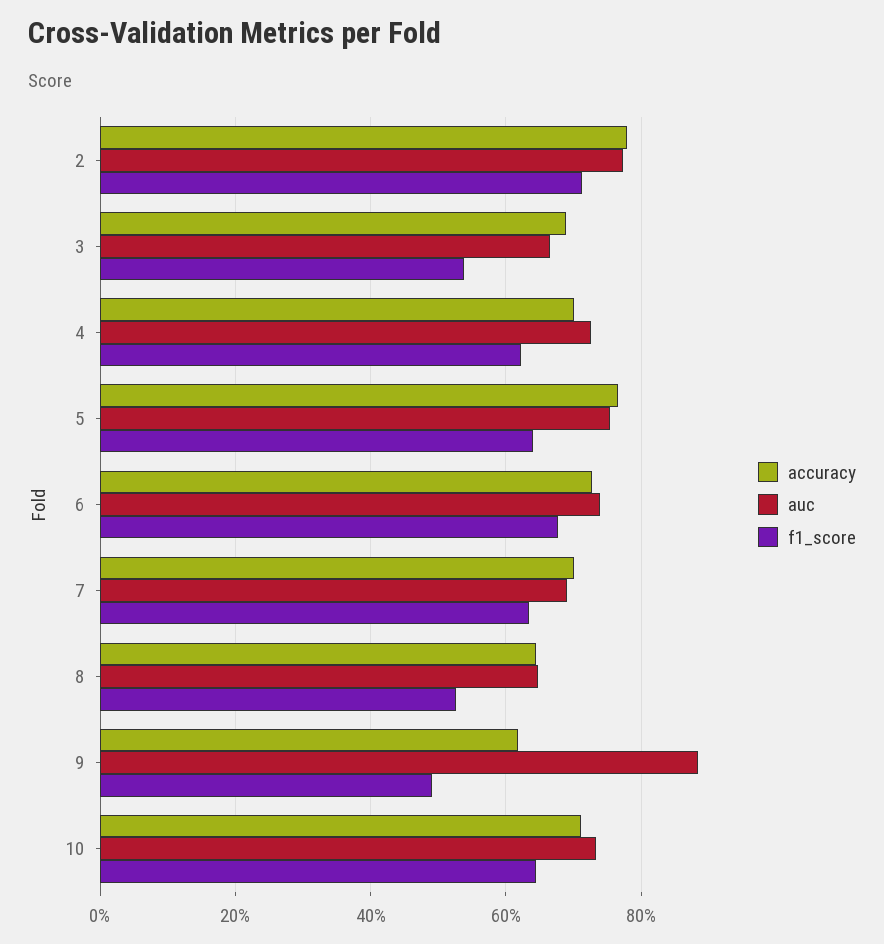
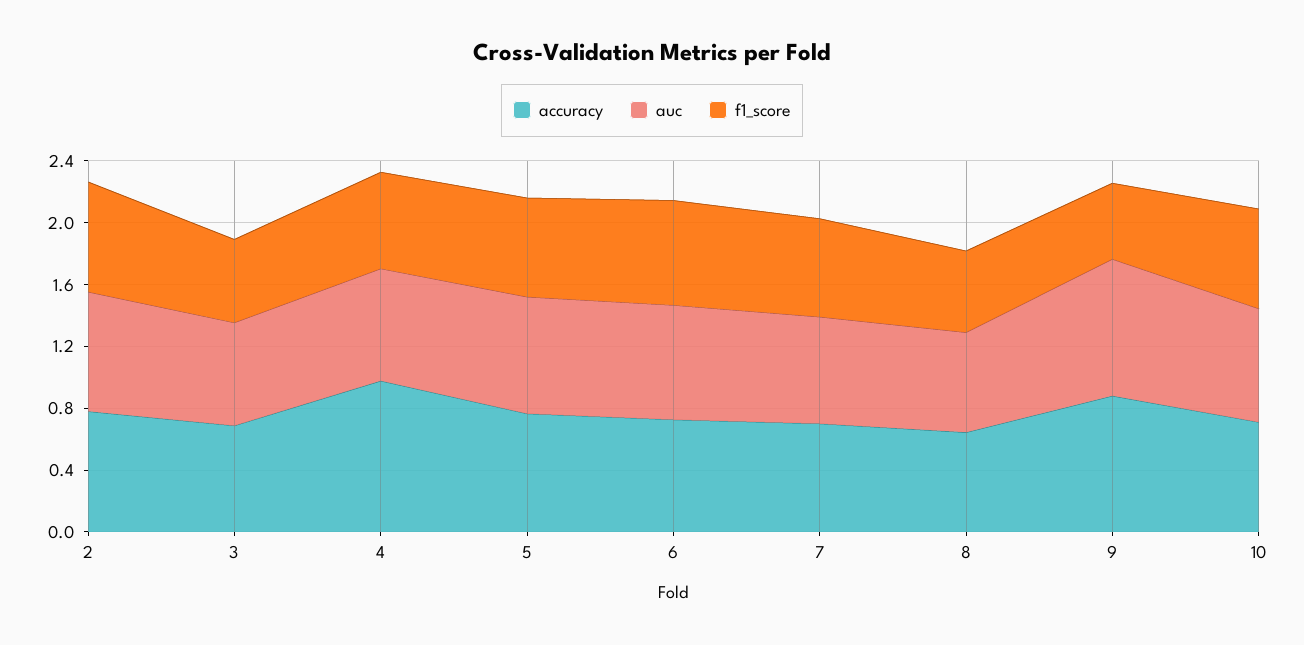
accuracy, 4: 0.7 -> 1
accuracy, 9: 0.62 -> 0.9

